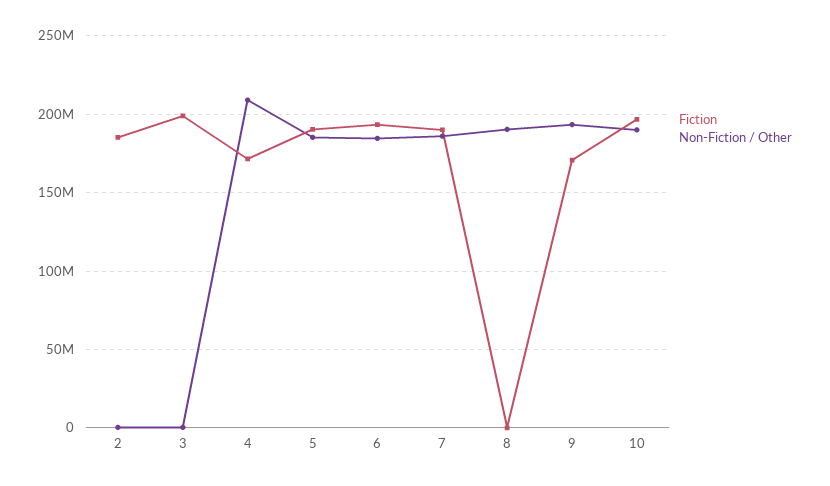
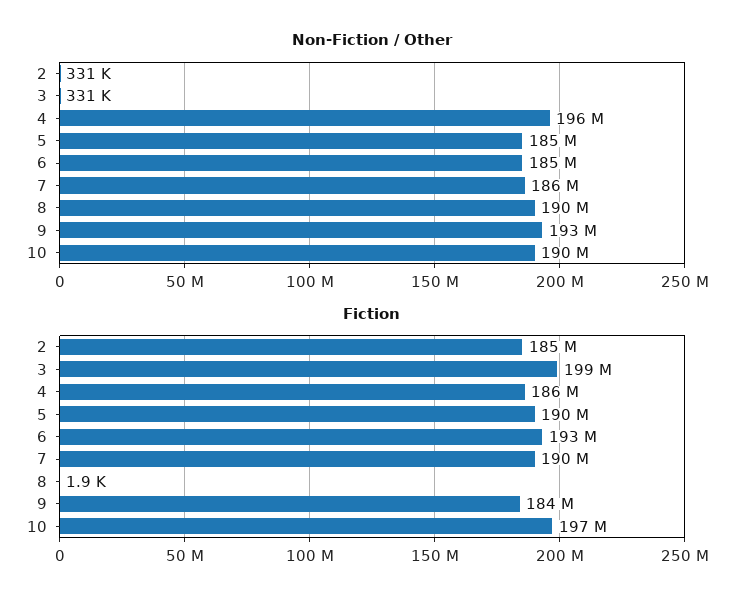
Fiction, 4: 170000000 -> 186000000
Non-Fiction / Other, 4: 210000000 -> 196000000
Fiction, 9: 170000000 -> 184000000

